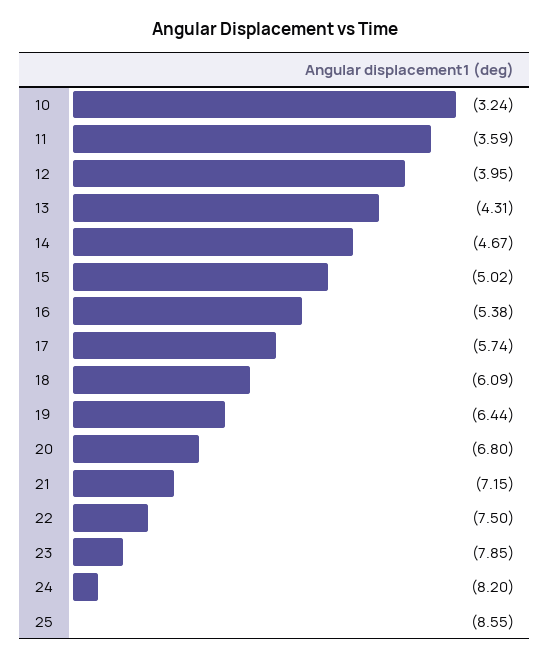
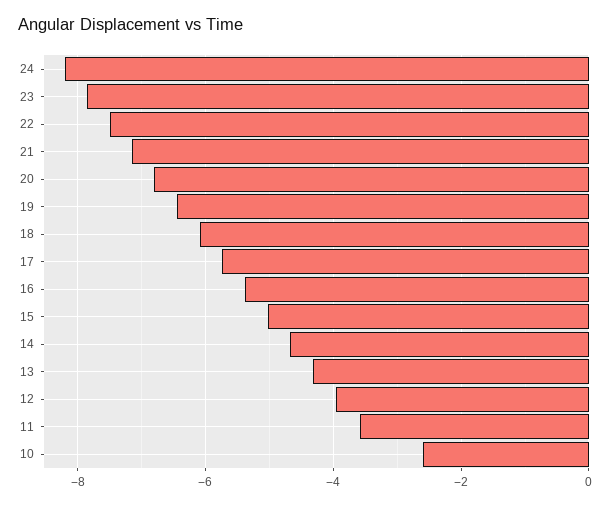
10: -3.24 -> -2.6
25: -8.55 -> none

